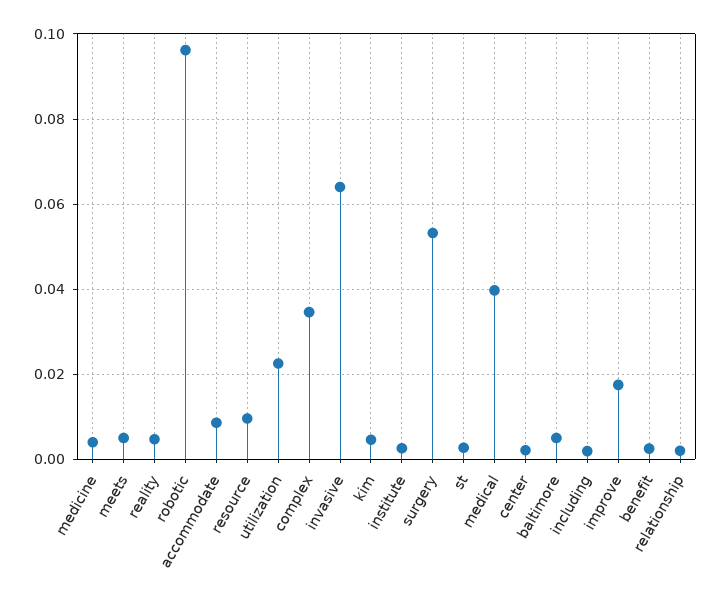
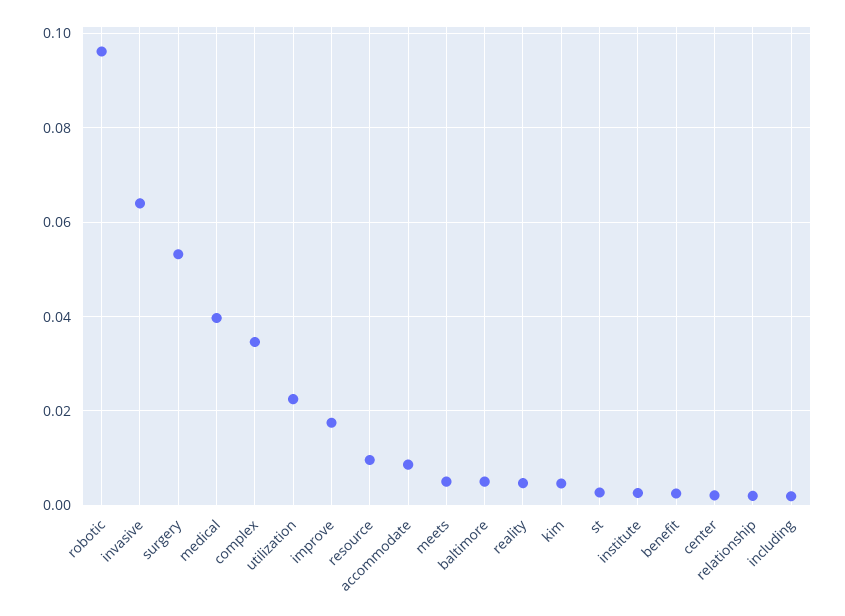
medicine: 0.004 -> none

